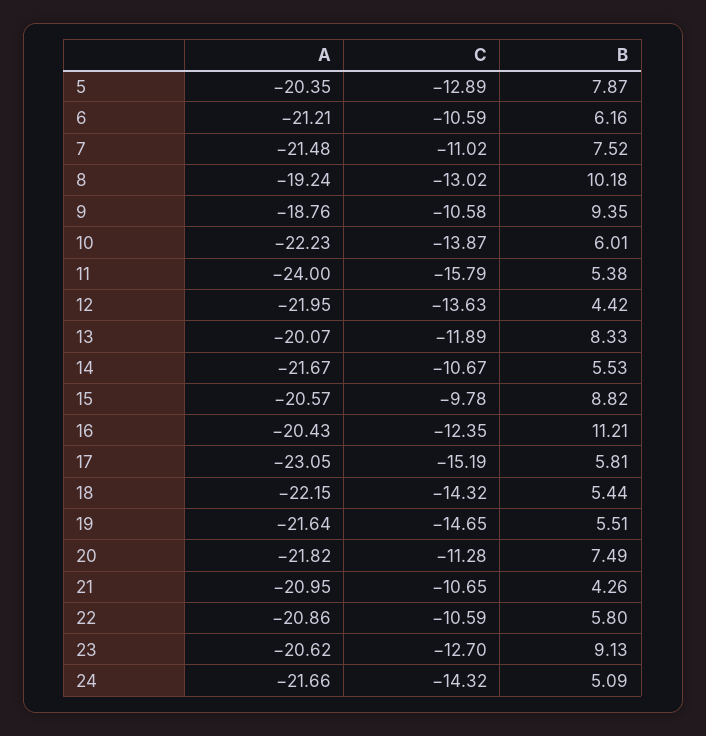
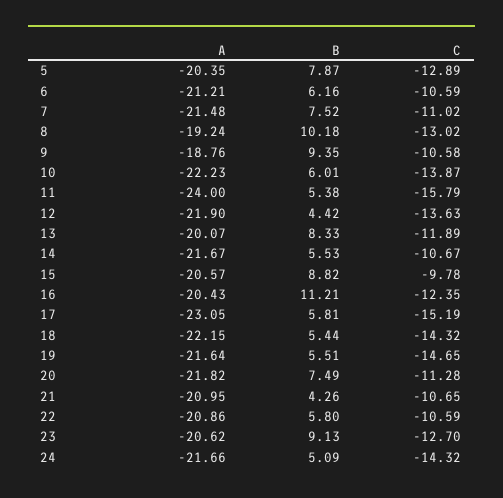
A, 12: -21.95 -> -21.9

